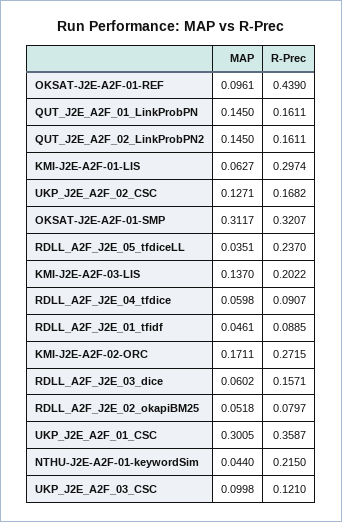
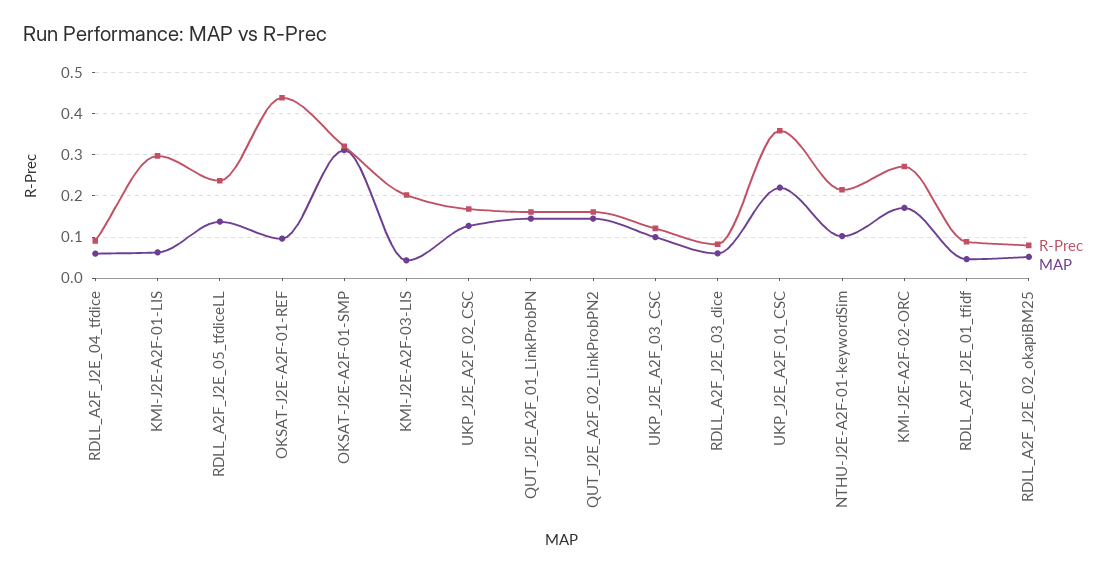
MAP, RDLL_A2F_J2E_05_tfdiceLL: 0.0351 -> 0.14
MAP, KMI-J2E-A2F-03-LIS: 0.137 -> 0.04
R-Prec, RDLL_A2F_J2E_03_dice: 0.1571 -> 0.08
MAP, UKP_J2E_A2F_01_CSC: 0.3005 -> 0.22
MAP, NTHU-J2E-A2F-01-keywordSim: 0.044 -> 0.1

